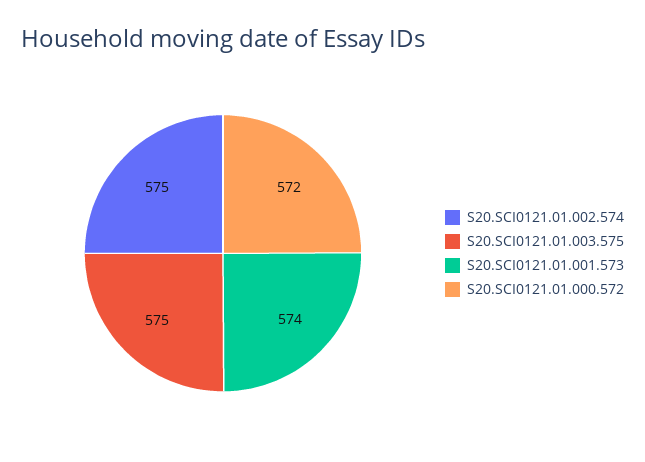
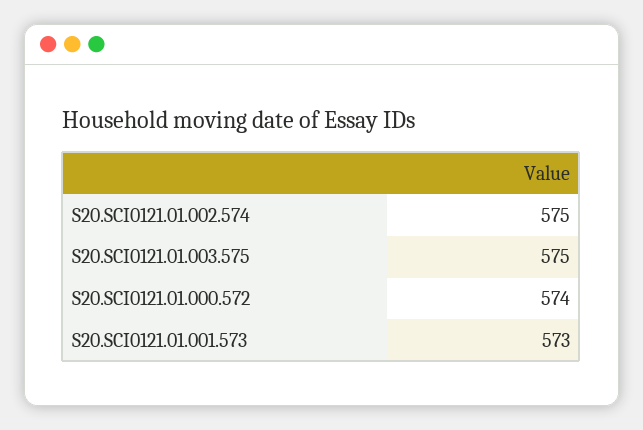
S20.SCI0121.01.001.573: 574 -> 573
S20.SCI0121.01.000.572: 572 -> 574

